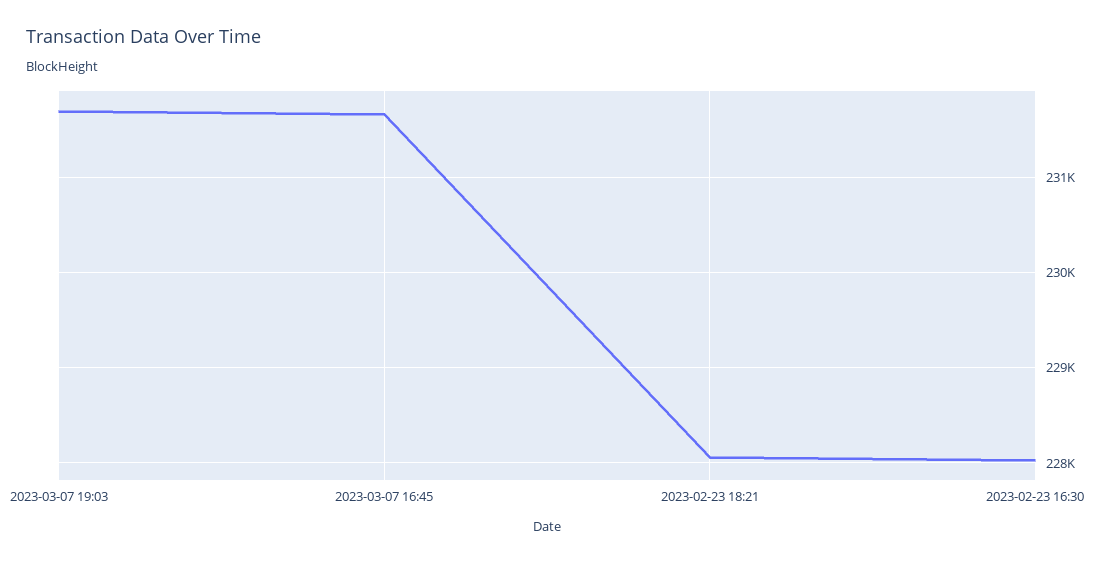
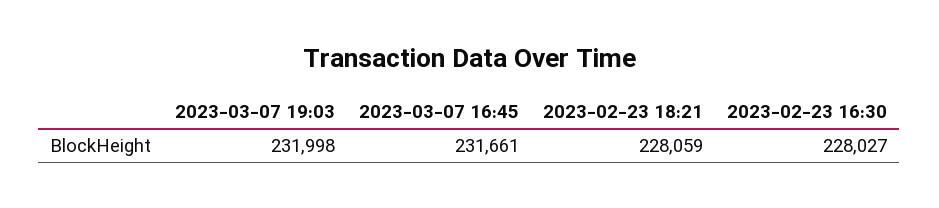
2023-03-07 19:03: 231700 -> 231998

